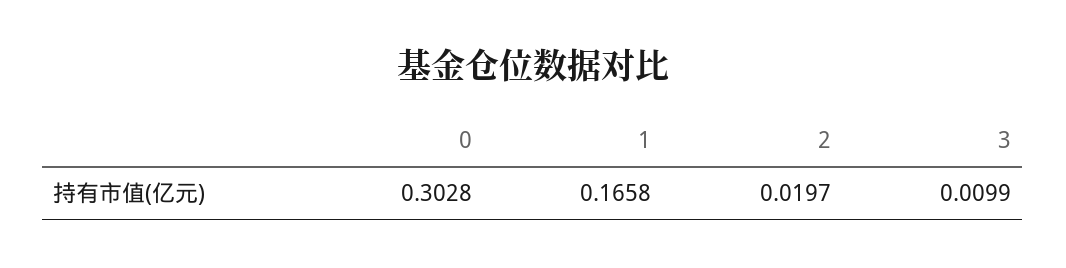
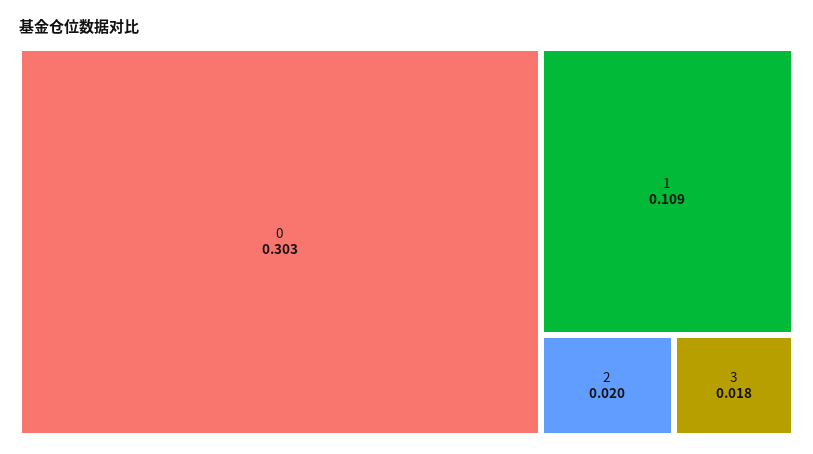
1: 0.1658 -> 0.109
3: 0.0099 -> 0.018

